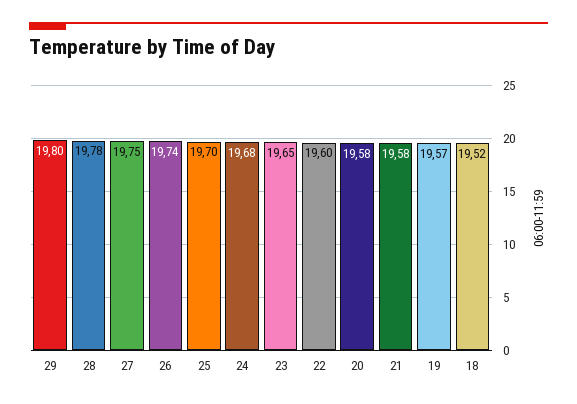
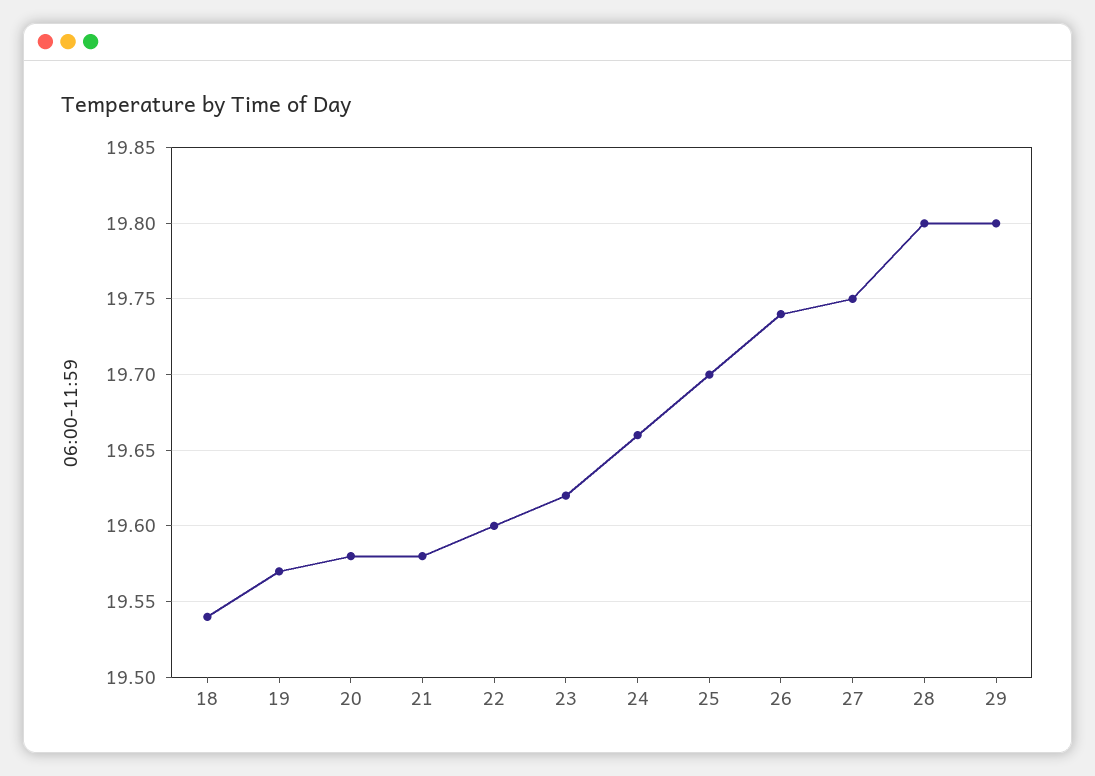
28: 19.78 -> 19.8
24: 19.68 -> 19.66
23: 19.65 -> 19.62
18: 19.52 -> 19.54

